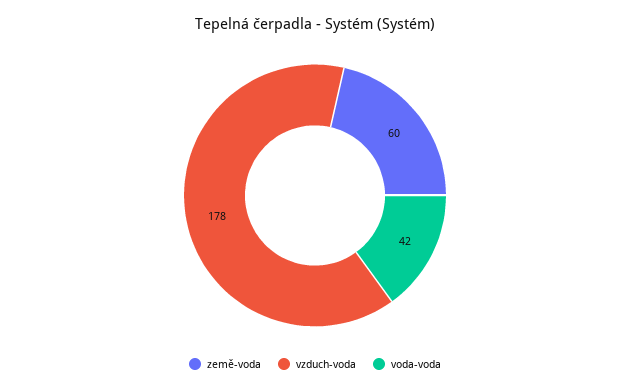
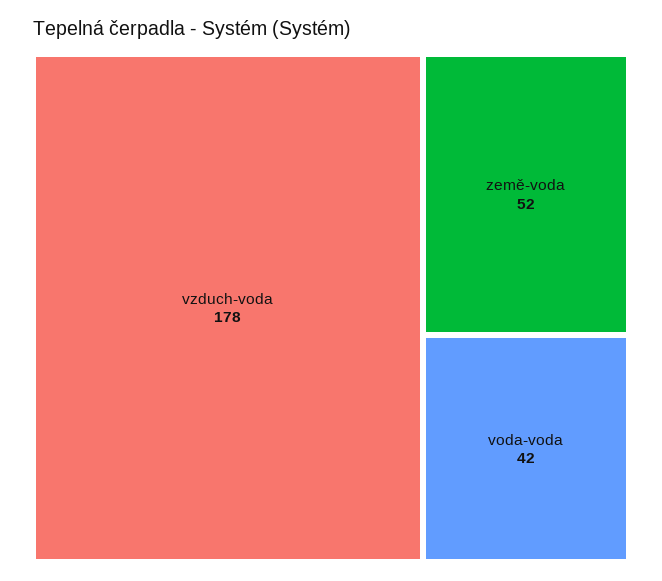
země-voda: 60 -> 52

